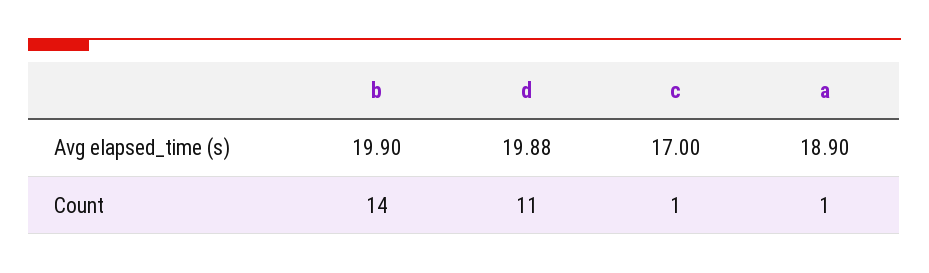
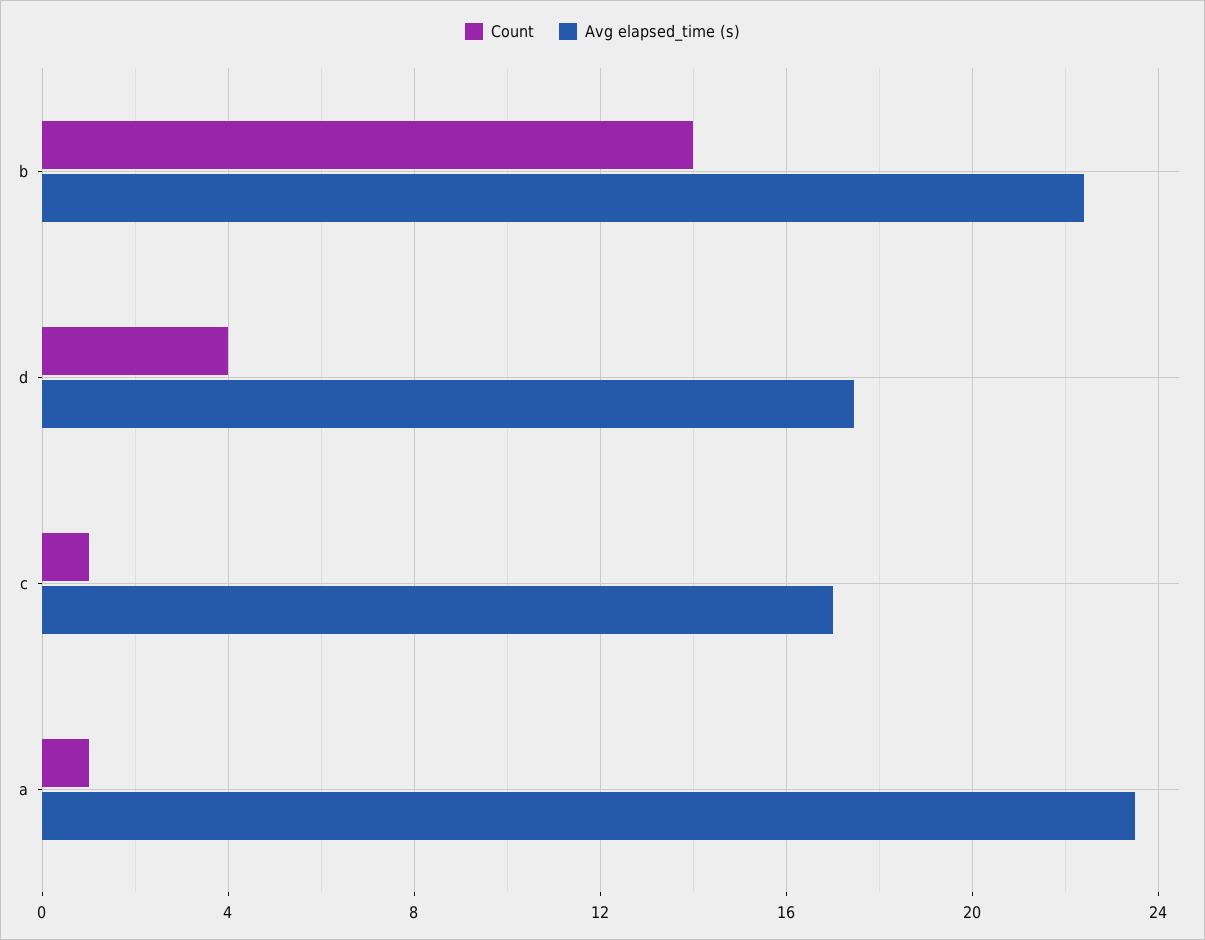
Avg elapsed_time (s), b: 19.9 -> 22.5
Avg elapsed_time (s), d: 19.88 -> 17.5
Avg elapsed_time (s), a: 18.9 -> 23.5
Count, d: 11 -> 4

